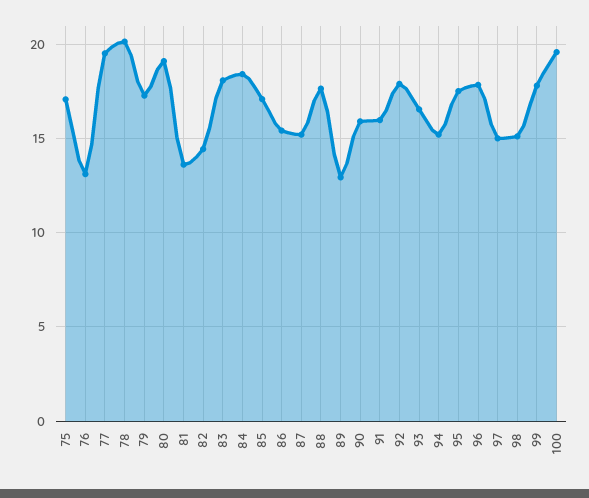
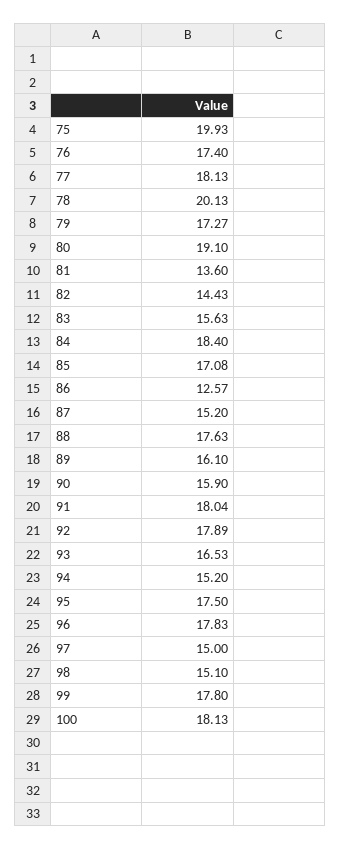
75: 17 -> 19.93
76: 13 -> 17.4
77: 19.5 -> 18.13
83: 18 -> 15.63
86: 15.5 -> 12.57
89: 13 -> 16.1
91: 16 -> 18.04
100: 19.5 -> 18.13

